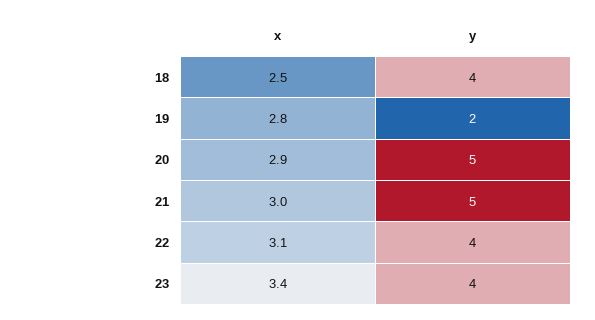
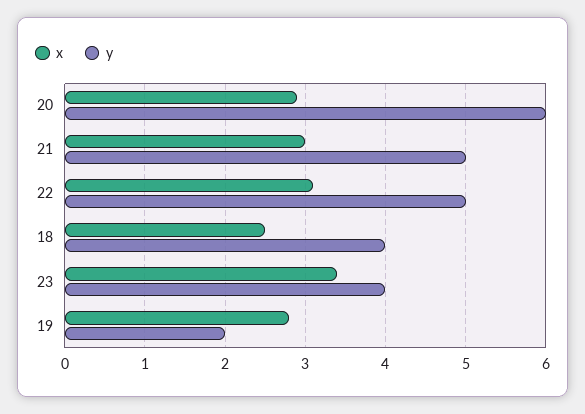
y, 20: 5 -> 6
y, 22: 4 -> 5

